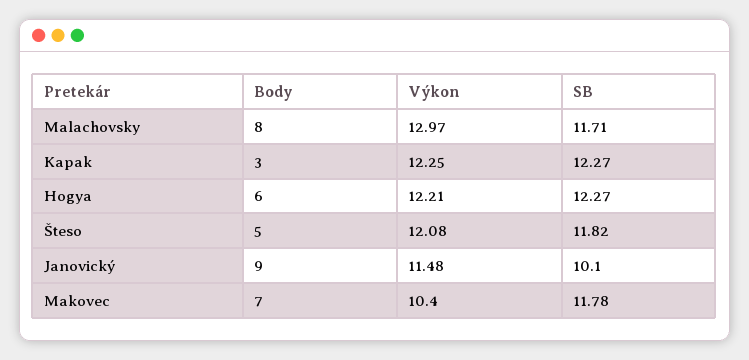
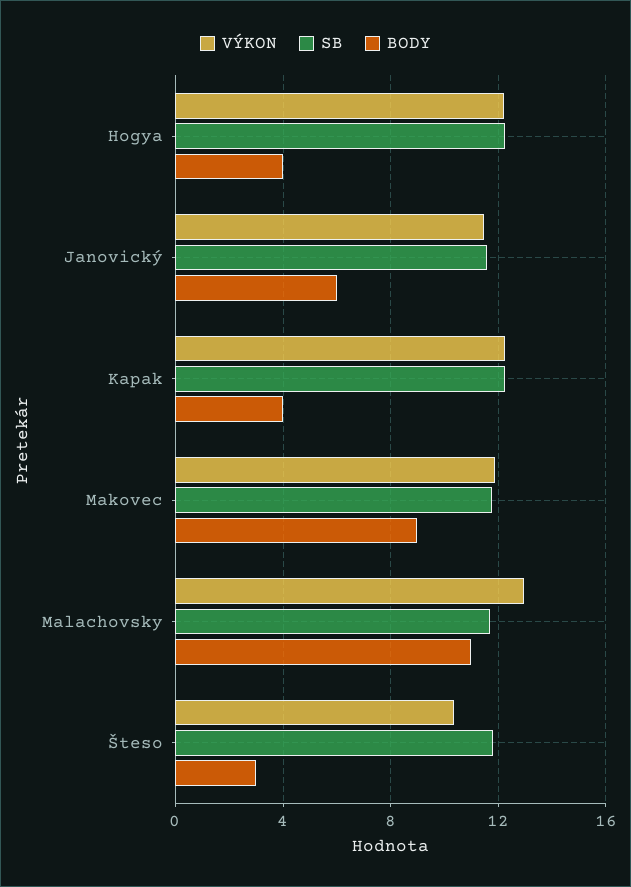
Body, Malachovsky: 8 -> 11
Body, Kapak: 3 -> 4
Body, Hogya: 6 -> 4
Body, Šteso: 5 -> 3
Výkon, Šteso: 12.08 -> 10.5
Body, Janovický: 9 -> 6
SB, Janovický: 10.1 -> 11.5
Body, Makovec: 7 -> 9
Výkon, Makovec: 10.4 -> 12

